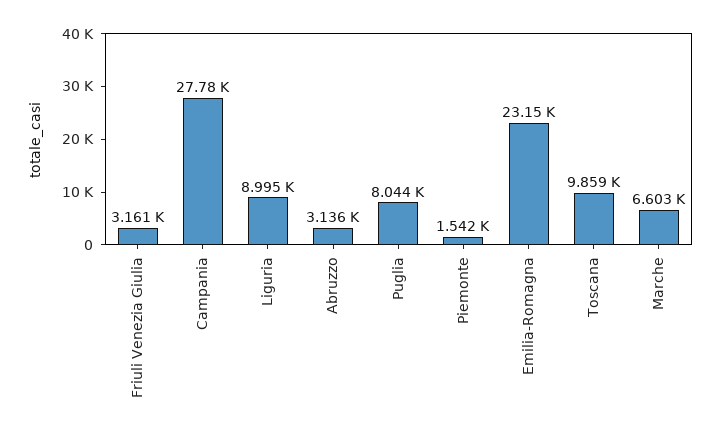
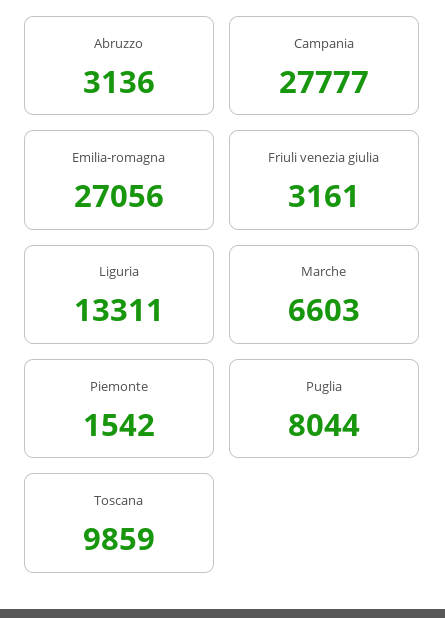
Liguria: 8995 -> 13311
Emilia-Romagna: 23150 -> 27056

